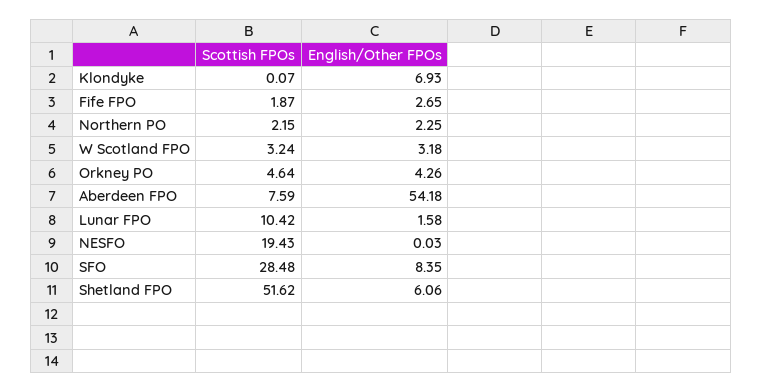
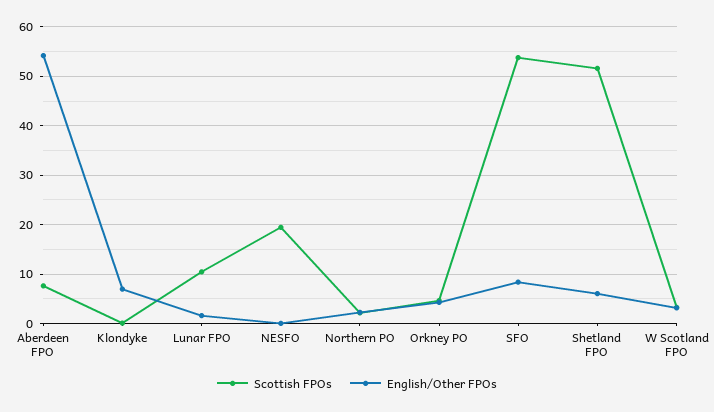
Scottish FPOs, Fife FPO: 1.87 -> none
English/Other FPOs, Fife FPO: 2.65 -> none
Scottish FPOs, SFO: 28.48 -> 54

